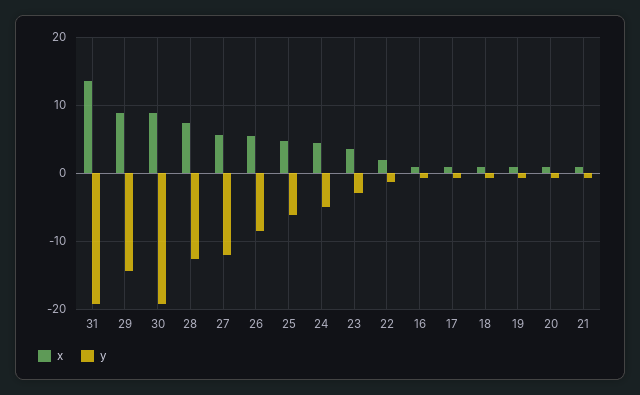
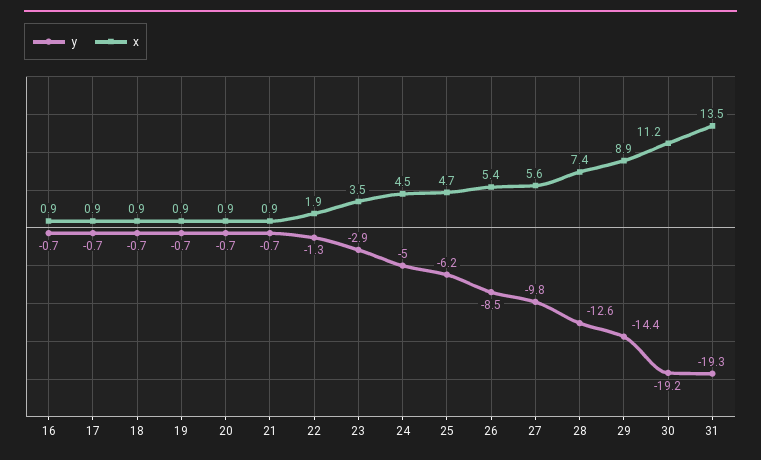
x, 30: 9 -> 11.2
y, 27: -12 -> -9.8

